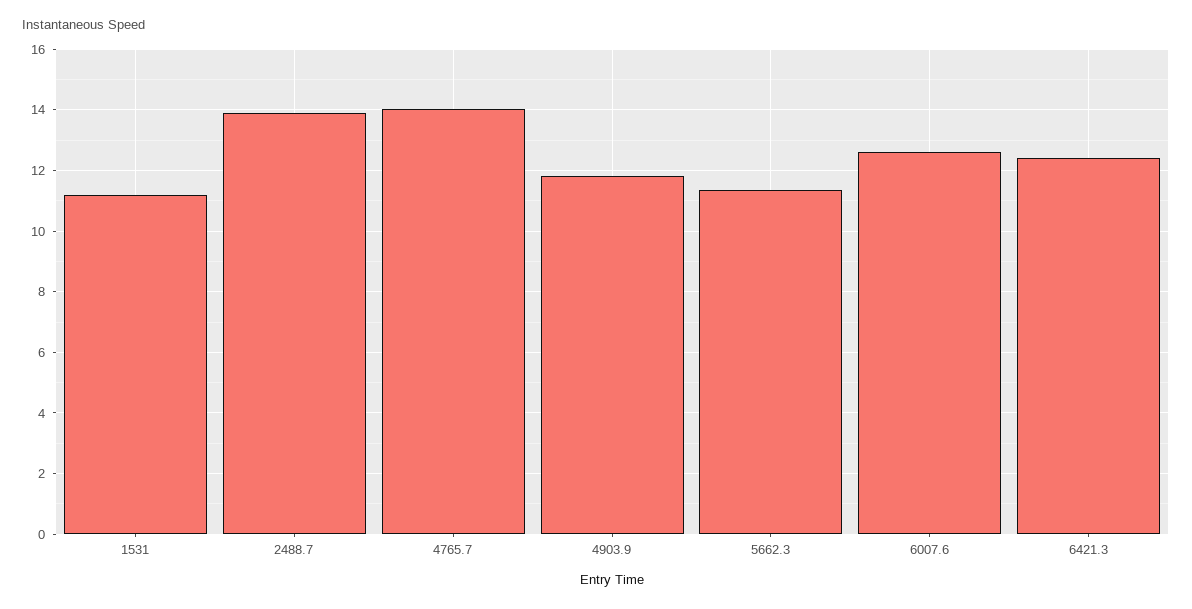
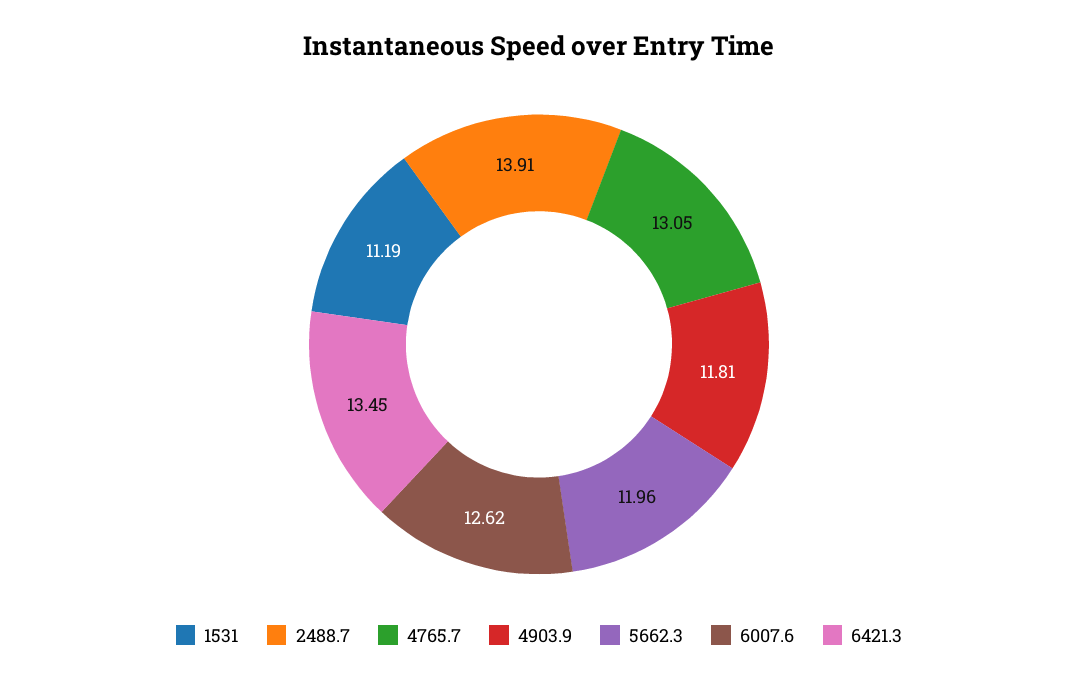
4765.7: 14 -> 13.05
5662.3: 11.4 -> 11.96
6421.3: 12.4 -> 13.45

